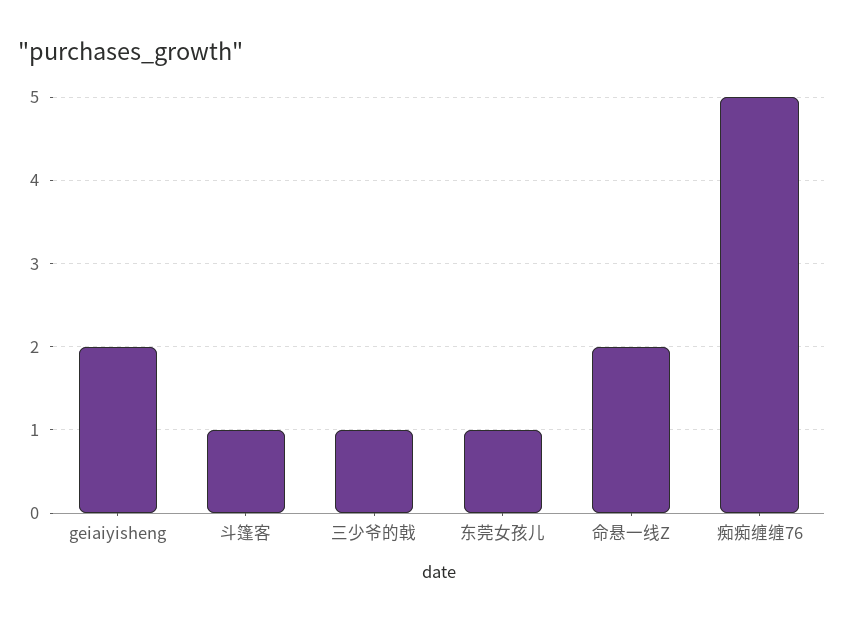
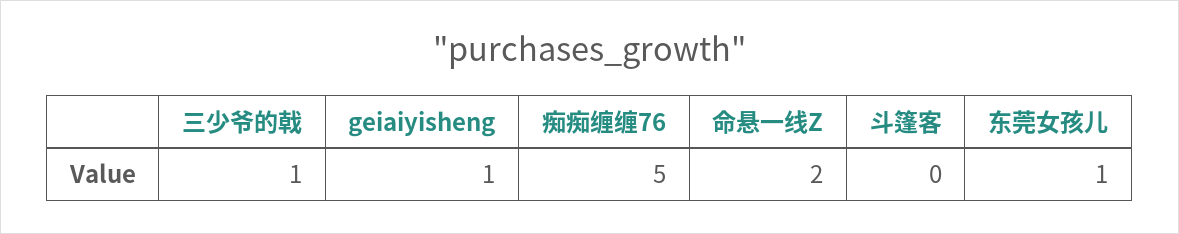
geiaiyisheng: 2 -> 1
斗篷客: 1 -> 0

